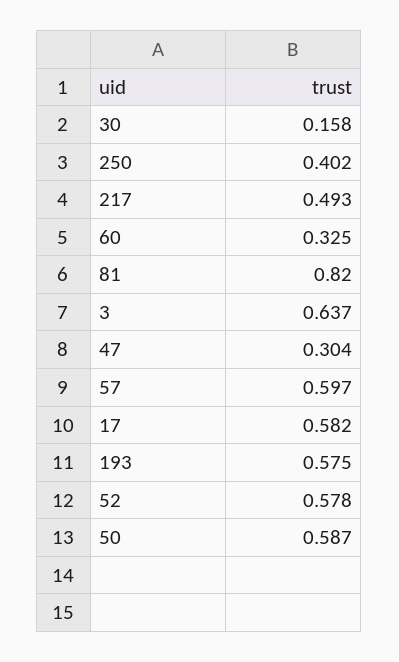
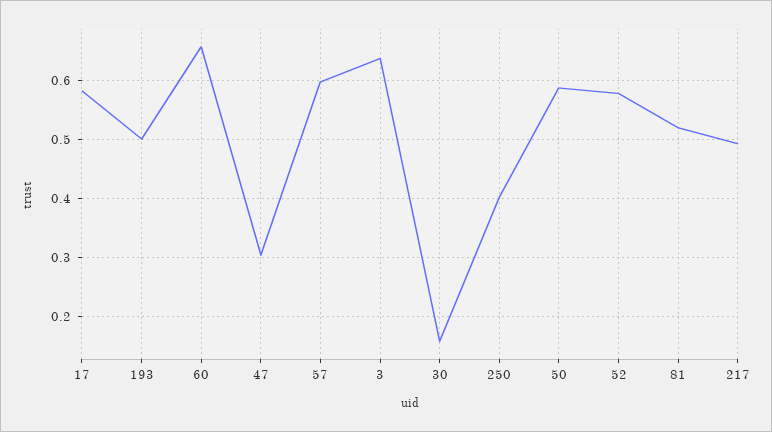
60: 0.325 -> 0.66
81: 0.82 -> 0.52
193: 0.575 -> 0.5

